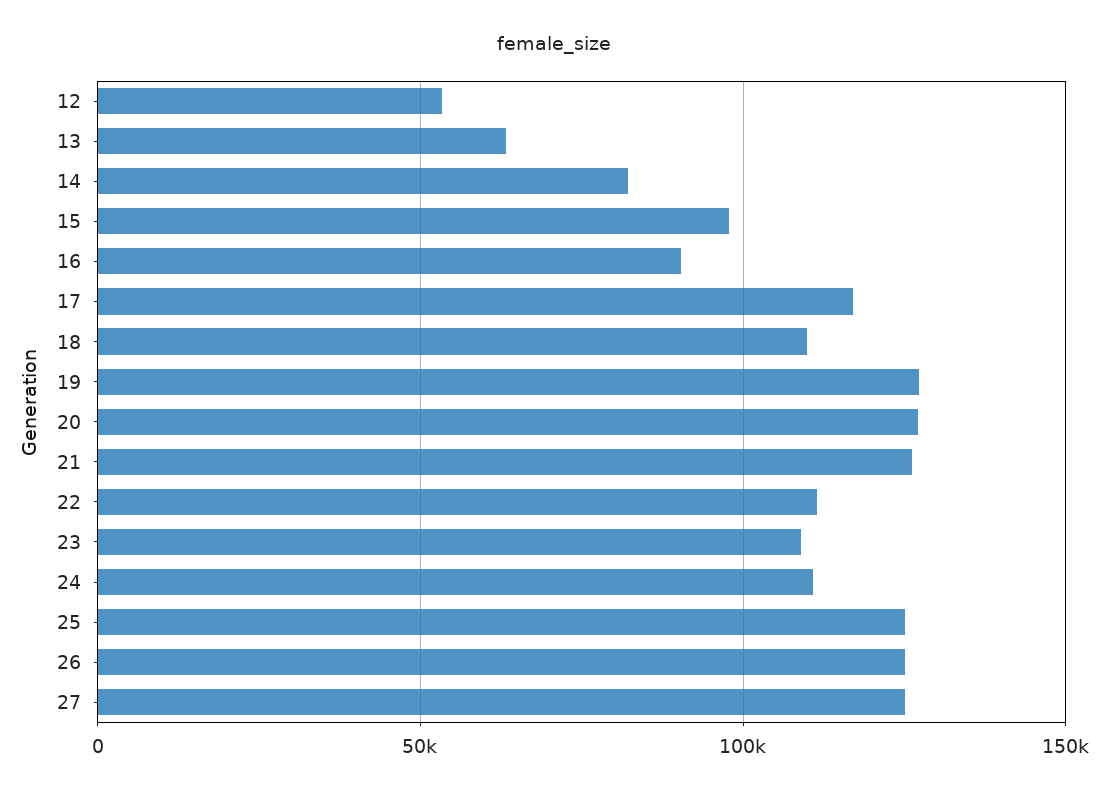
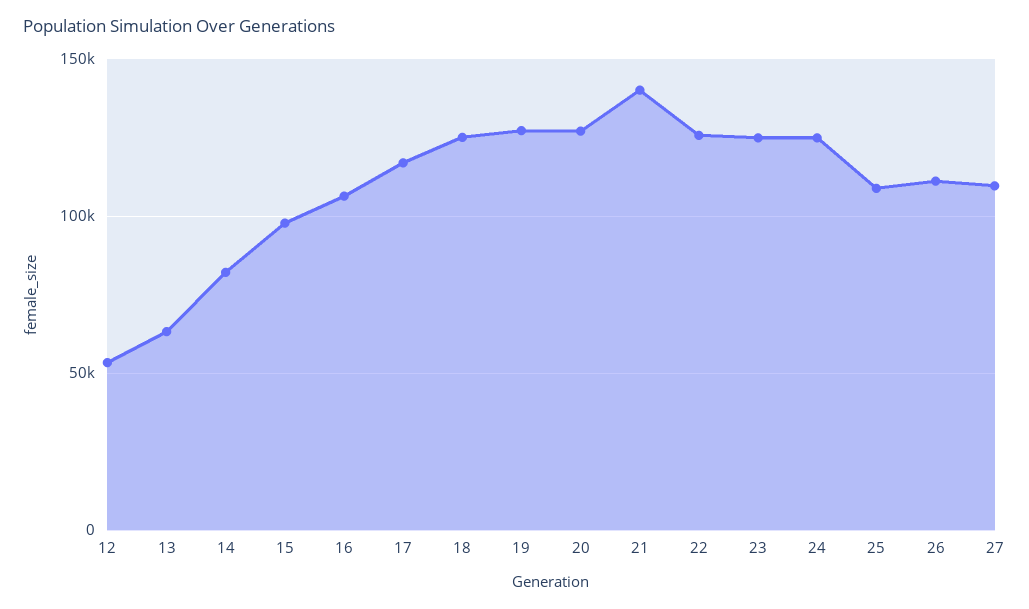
16: 90000 -> 105000
18: 110000 -> 125000
21: 125000 -> 140000
22: 110000 -> 125000
23: 110000 -> 125000
24: 110000 -> 125000
25: 125000 -> 110000
26: 125000 -> 110000
27: 125000 -> 110000

